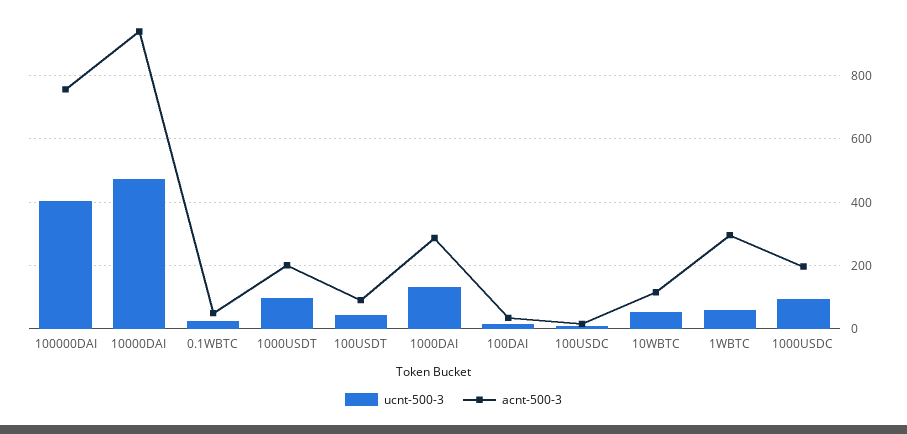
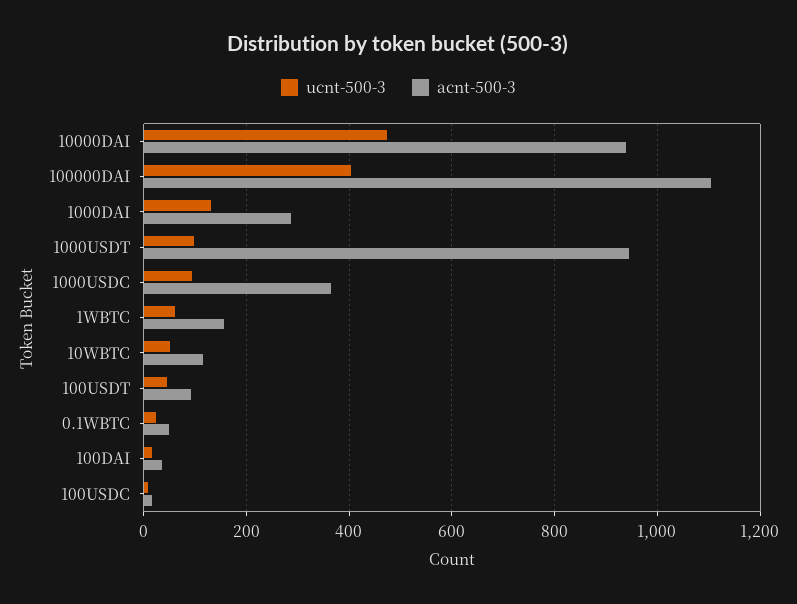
acnt-500-3, 100000DAI: 760 -> 1100
acnt-500-3, 1000USDT: 200 -> 940
acnt-500-3, 1WBTC: 300 -> 160
acnt-500-3, 1000USDC: 200 -> 360

